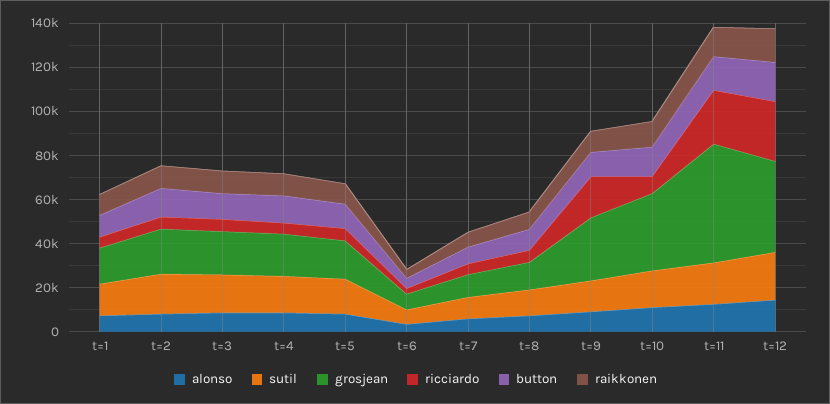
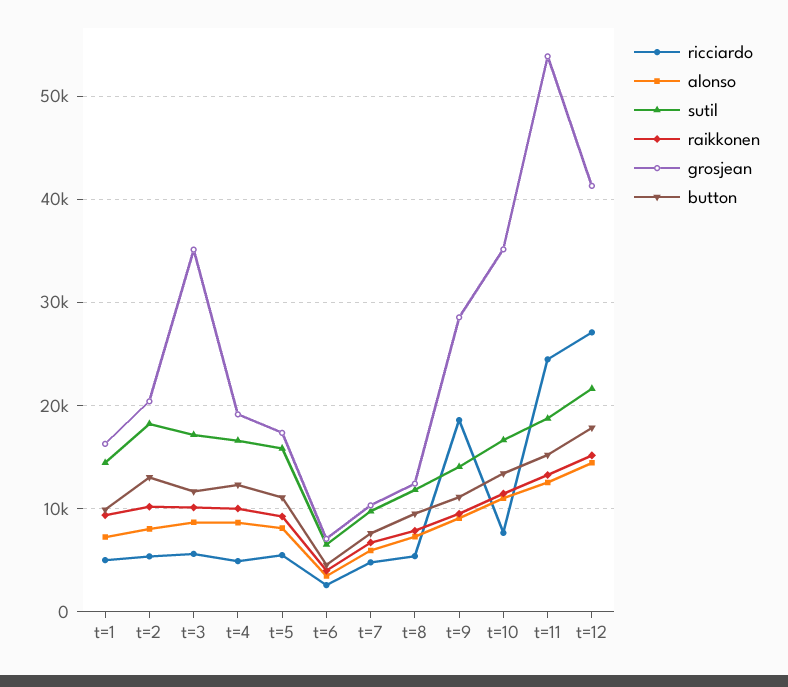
grosjean, t=3: 20000 -> 35000

